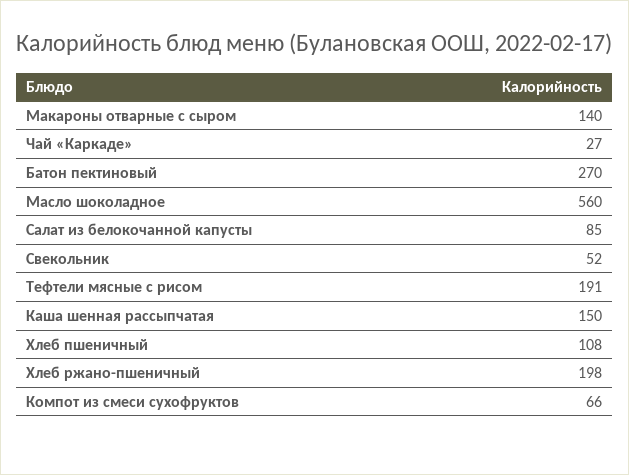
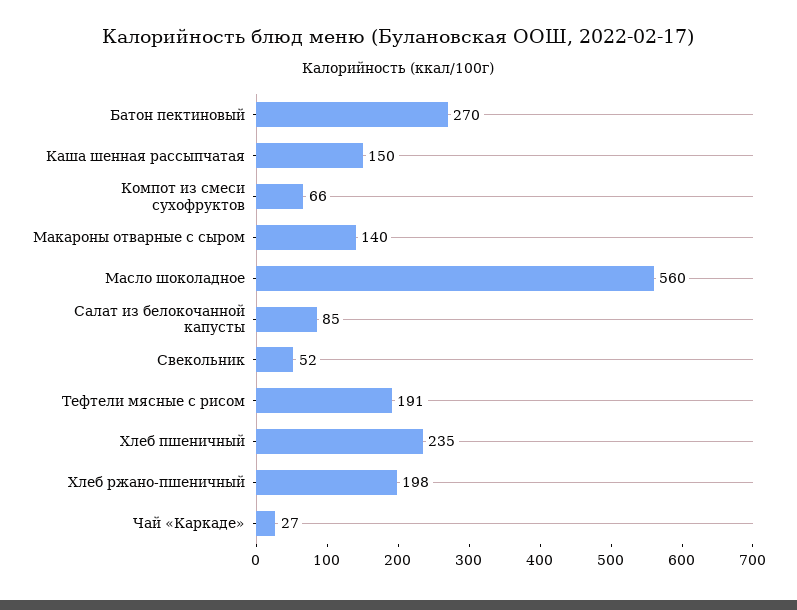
Хлеб пшеничный: 108 -> 235

